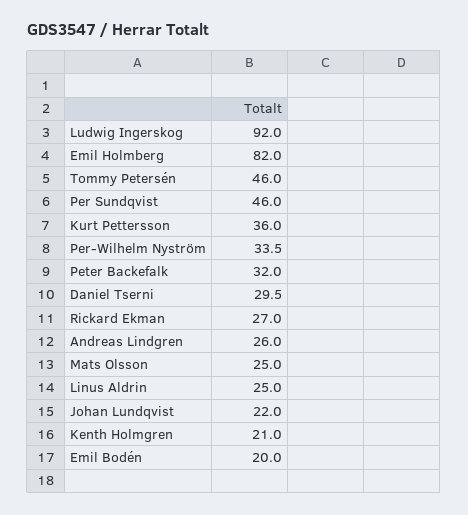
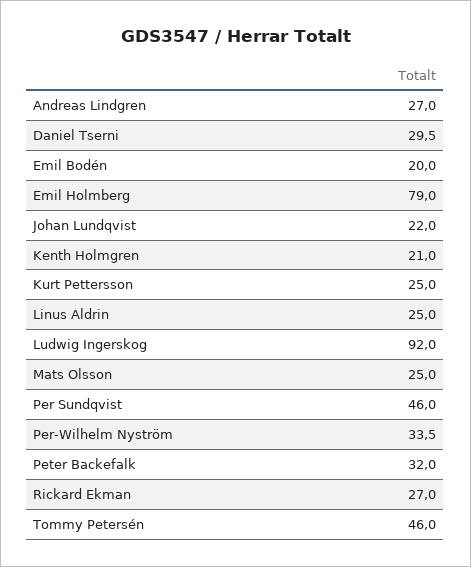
Emil Holmberg: 82 -> 79
Kurt Pettersson: 36 -> 25
Andreas Lindgren: 26 -> 27

